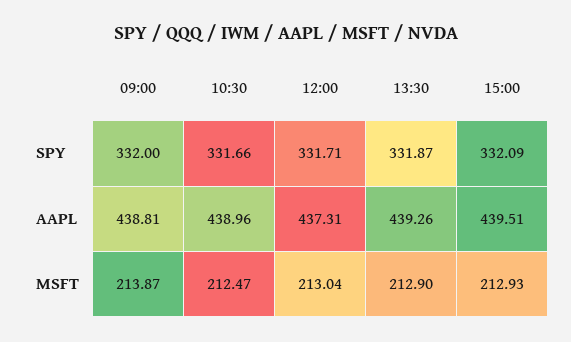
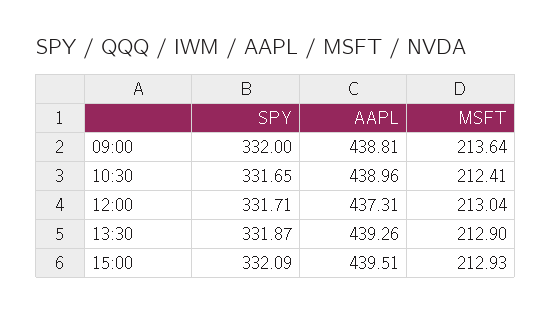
10:30, SPY: 331.66 -> 331.65
09:00, MSFT: 213.87 -> 213.64
10:30, MSFT: 212.47 -> 212.41

